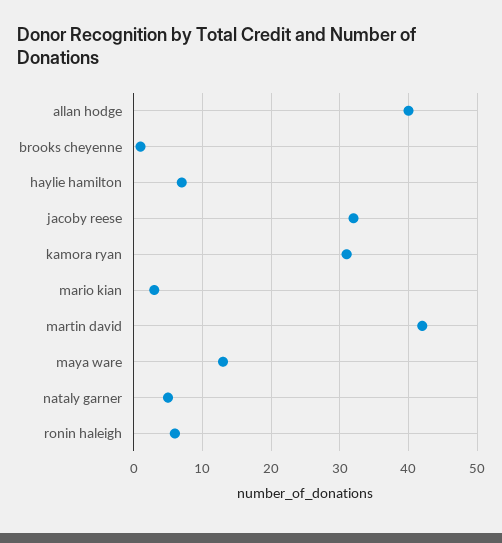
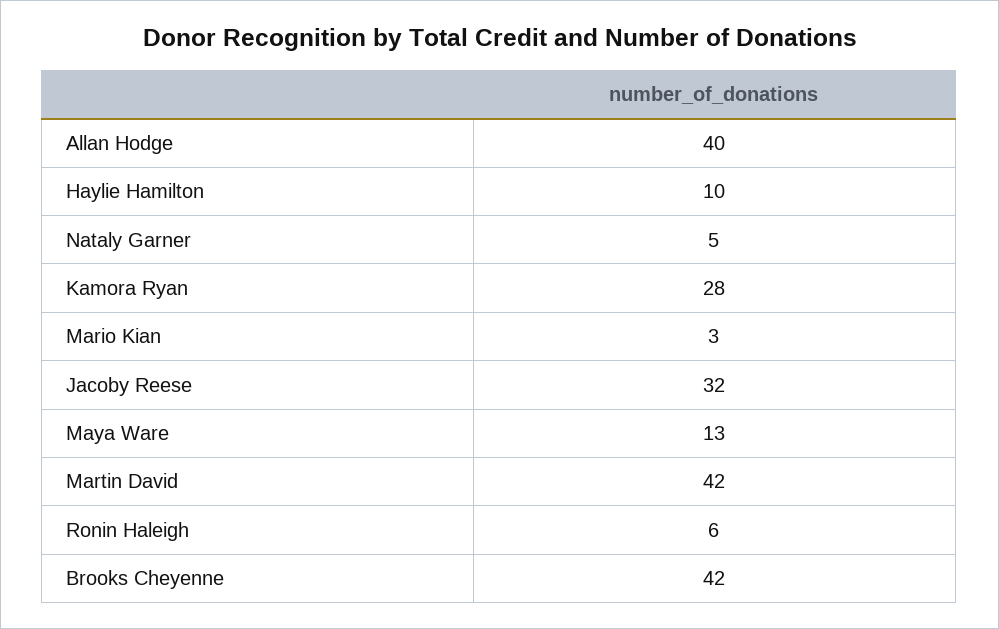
brooks cheyenne: 1 -> 42
haylie hamilton: 7 -> 10
kamora ryan: 31 -> 28

